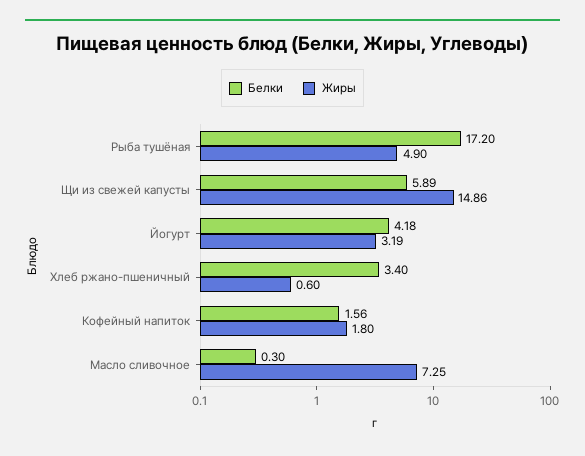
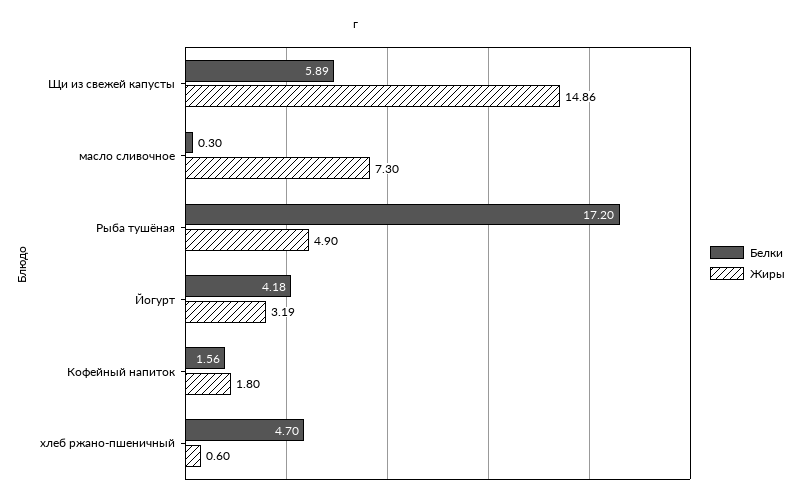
Белки, Хлеб ржано-пшеничный: 3.4 -> 4.7
Жиры, Масло сливочное: 7.25 -> 7.3

